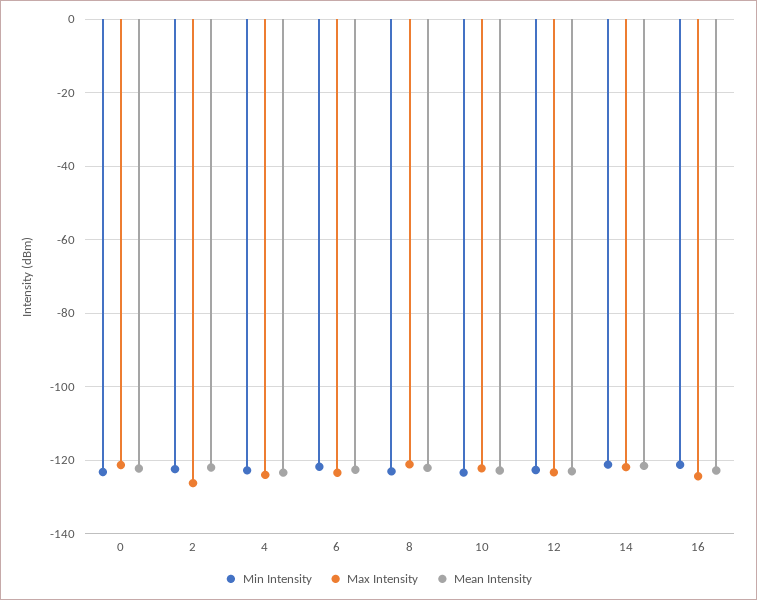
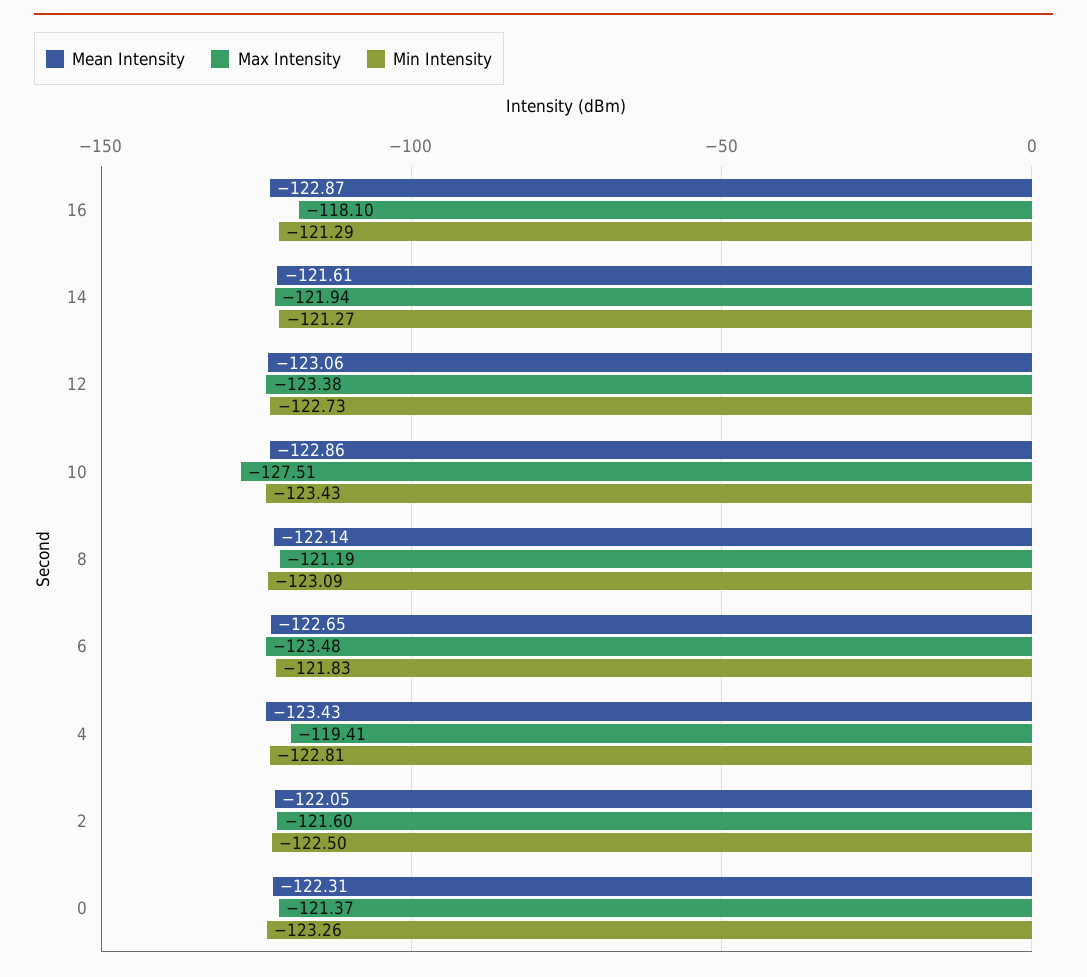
Max Intensity, 2: -126 -> -121.6
Max Intensity, 4: -124 -> -119.41
Max Intensity, 10: -122 -> -127.51
Max Intensity, 16: -124 -> -118.1

